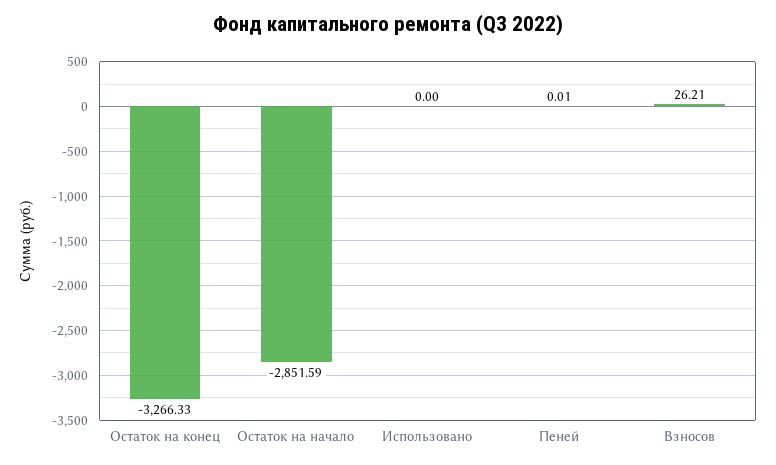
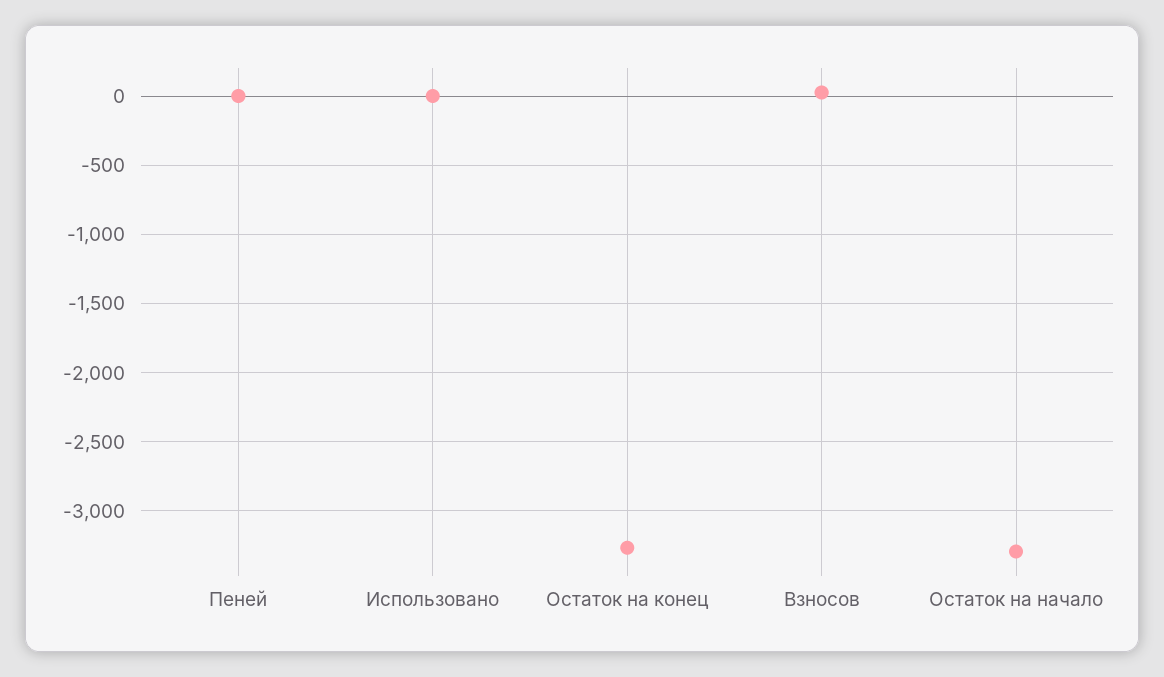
Остаток на начало: -2851.59 -> -3300

